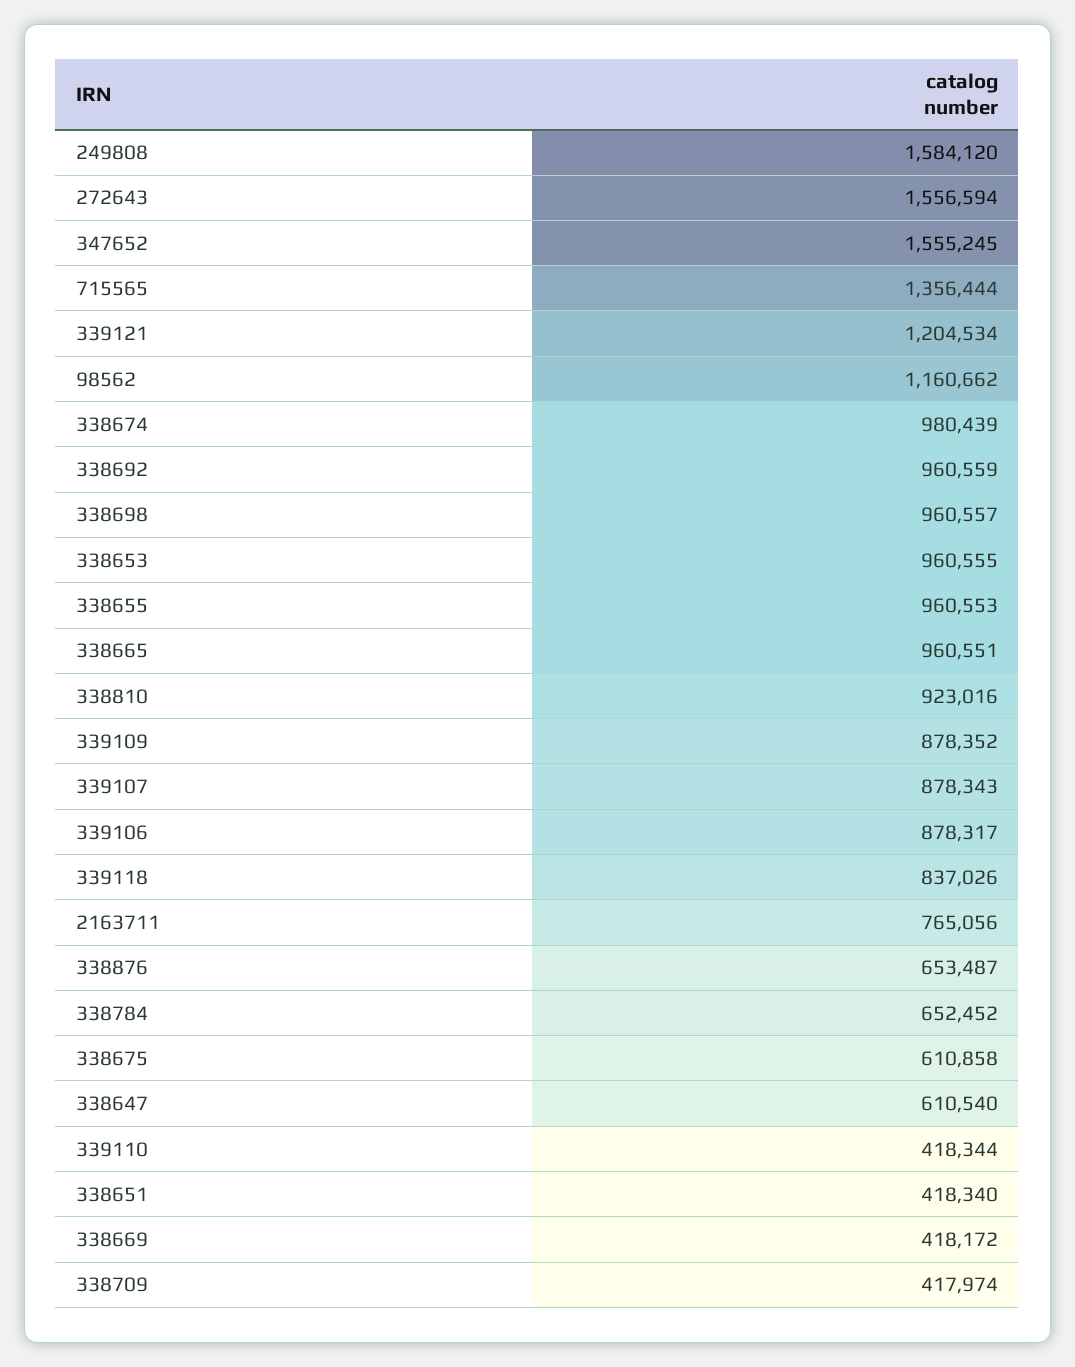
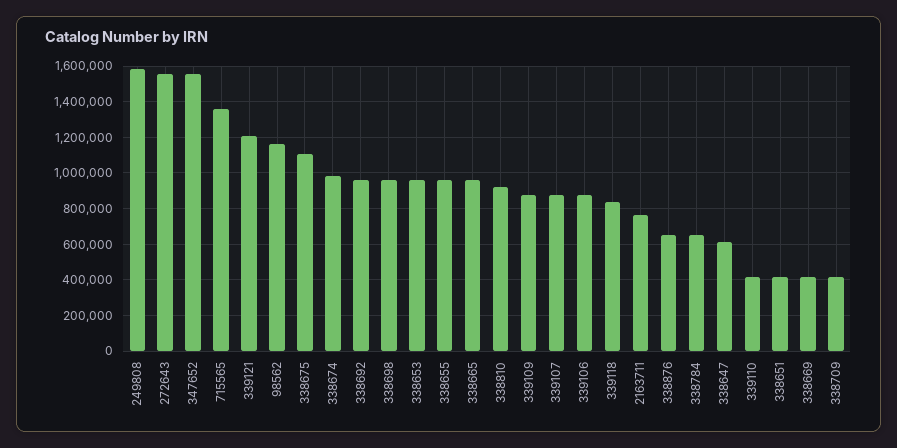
338675: 610858 -> 1100000

